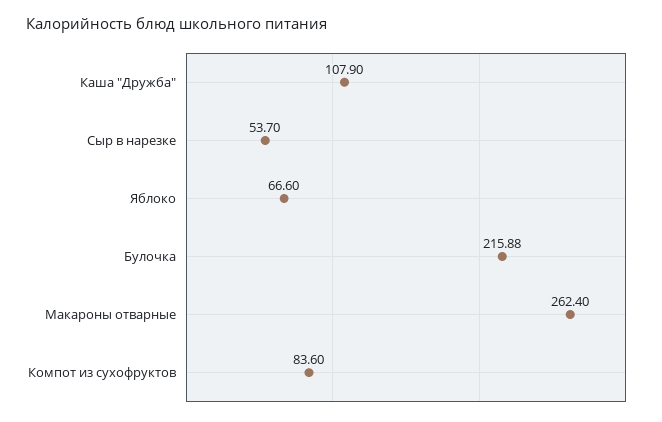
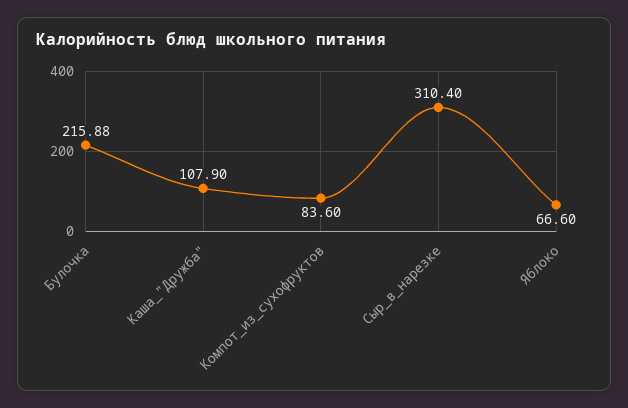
Сыр в нарезке: 53.7 -> 310.4
Макароны отварные: 262.4 -> none

